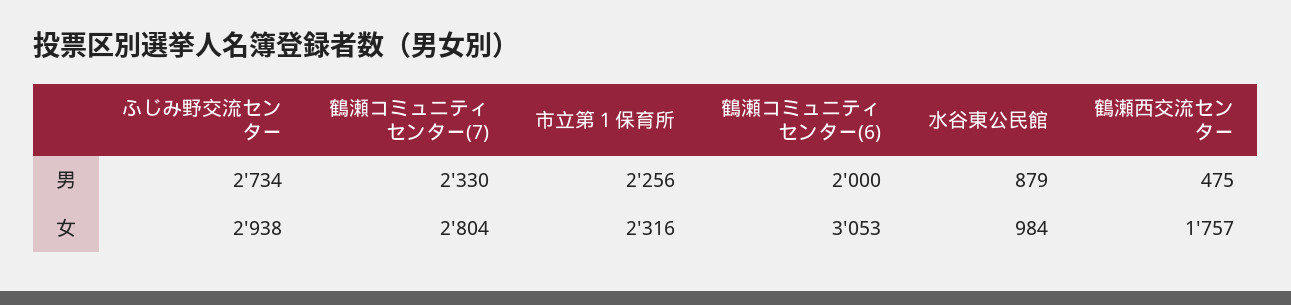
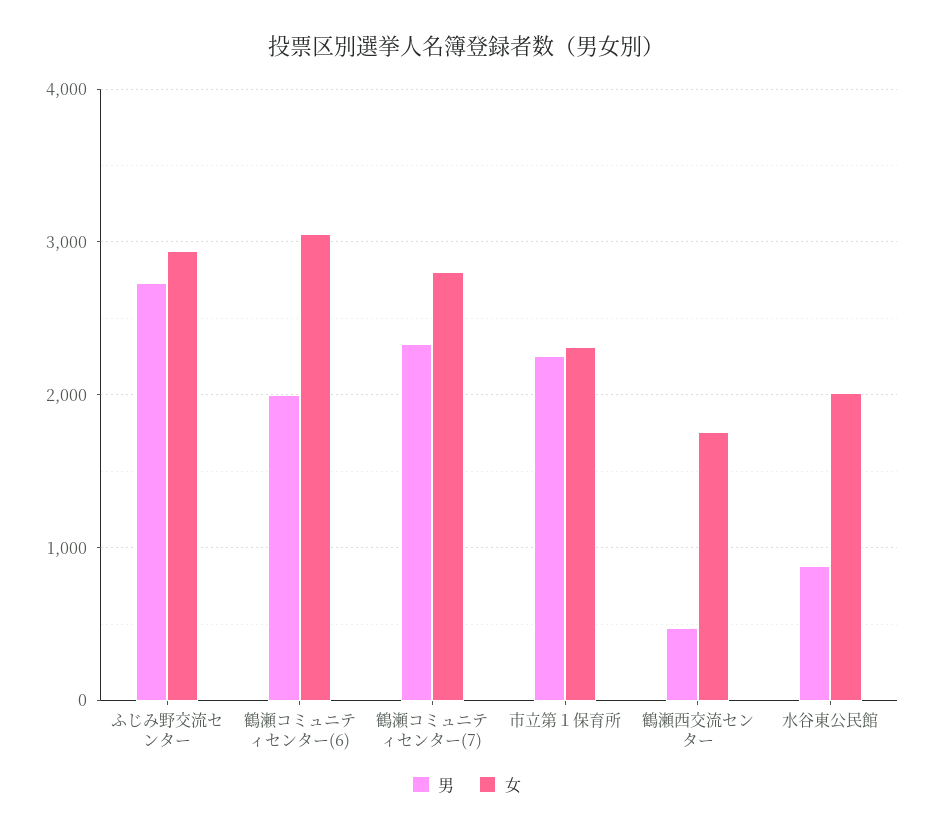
女, 水谷東公民館: 984 -> 2000

